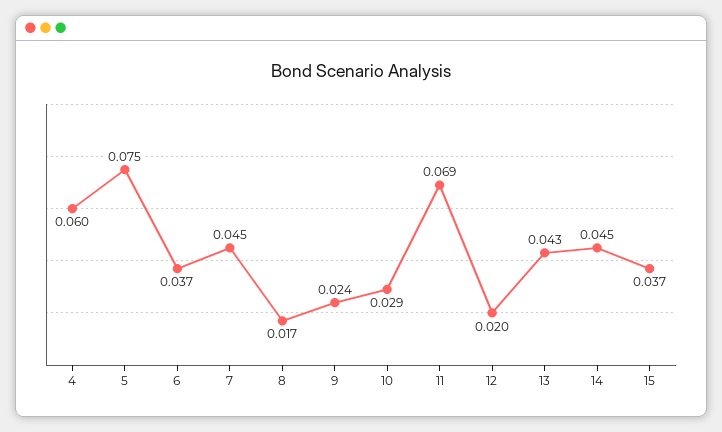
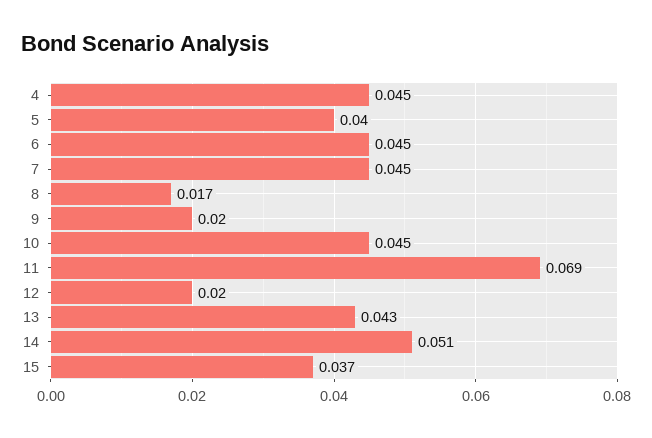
4: 0.06 -> 0.045
5: 0.075 -> 0.04
6: 0.037 -> 0.045
9: 0.024 -> 0.02
10: 0.029 -> 0.045
14: 0.045 -> 0.051

